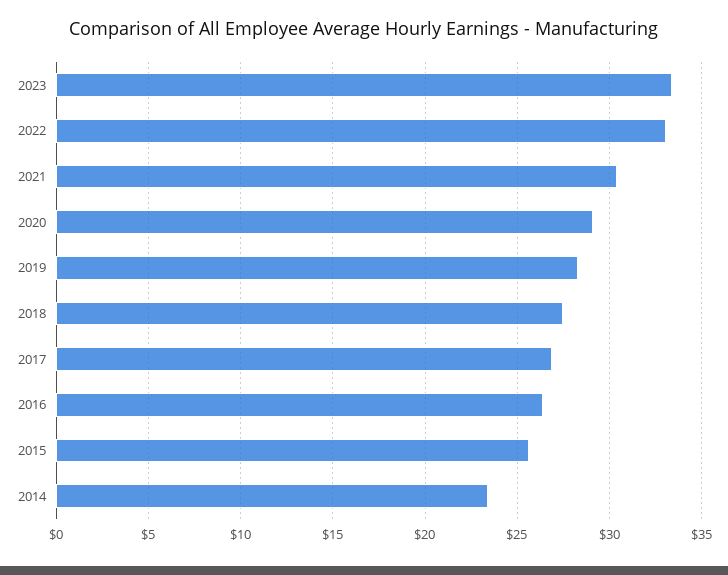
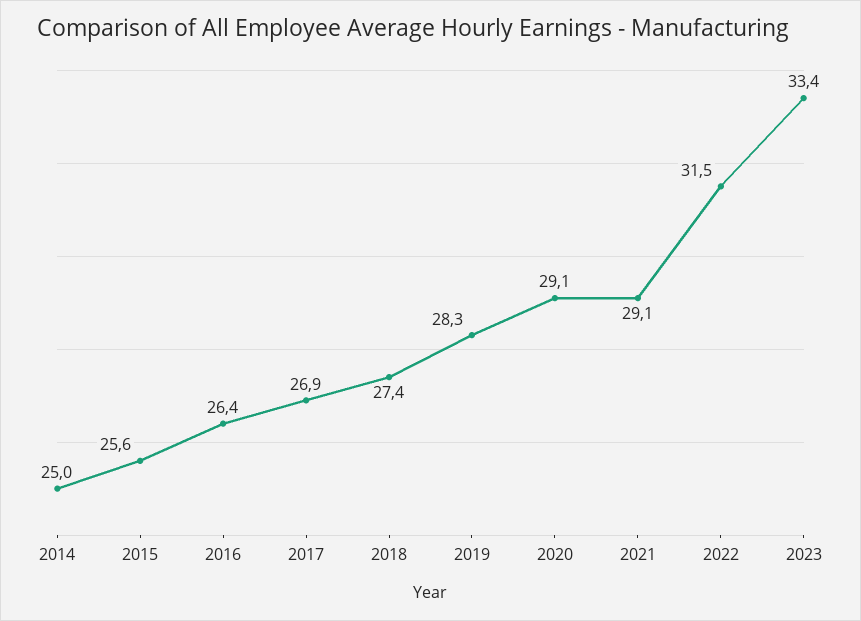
2022: 33 -> 31.5
2021: 30.5 -> 29.1
2014: 23.5 -> 25

